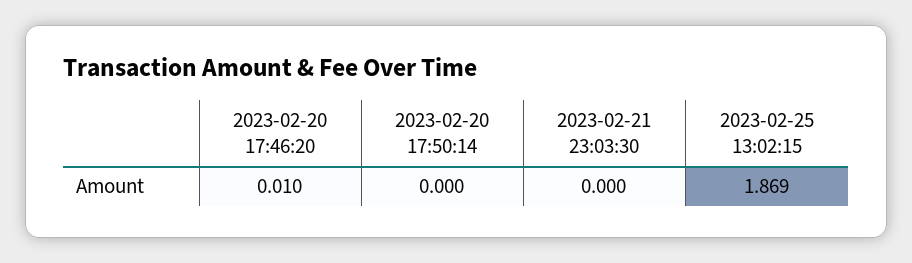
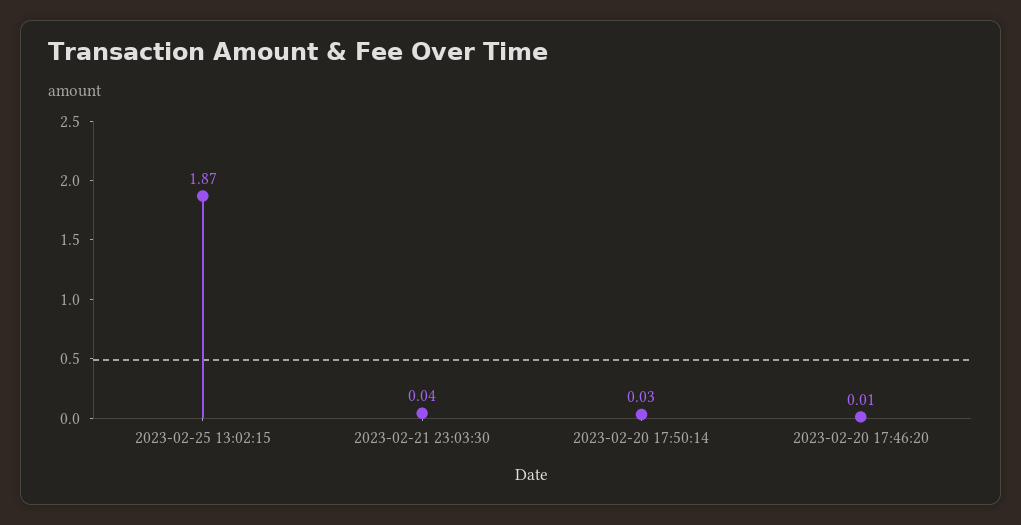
2023-02-20 17:50:14: 0 -> 0.03
2023-02-21 23:03:30: 0 -> 0.04

